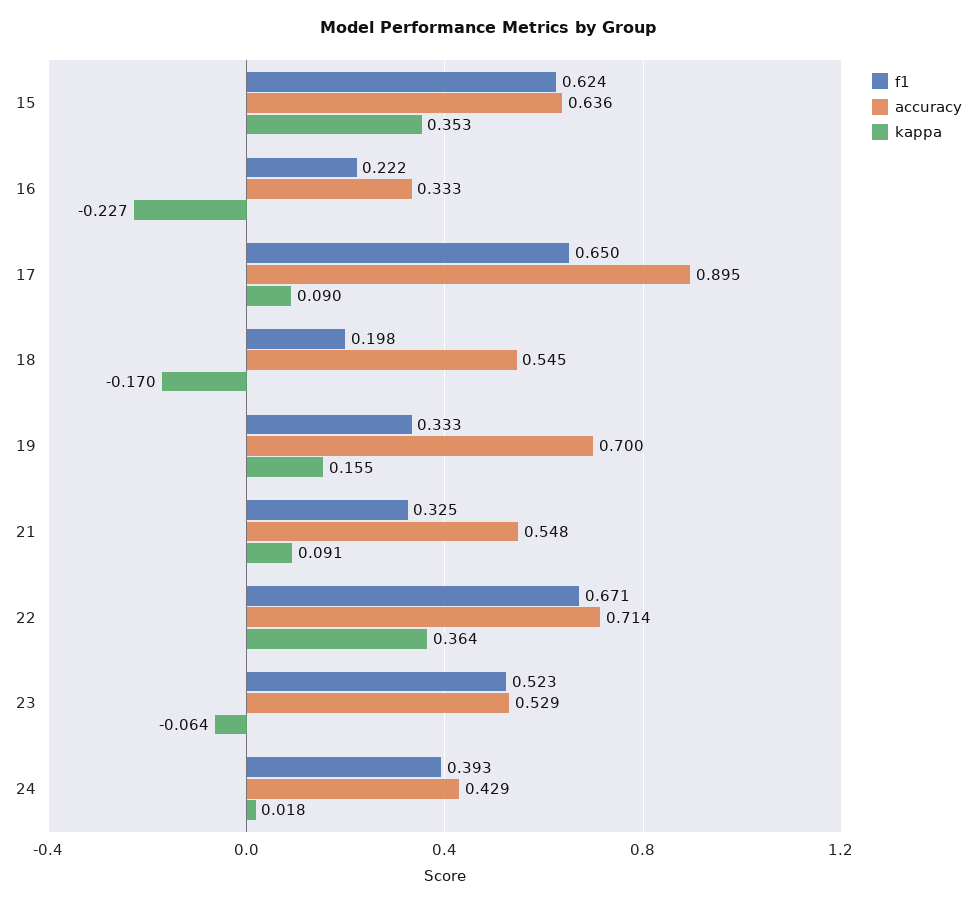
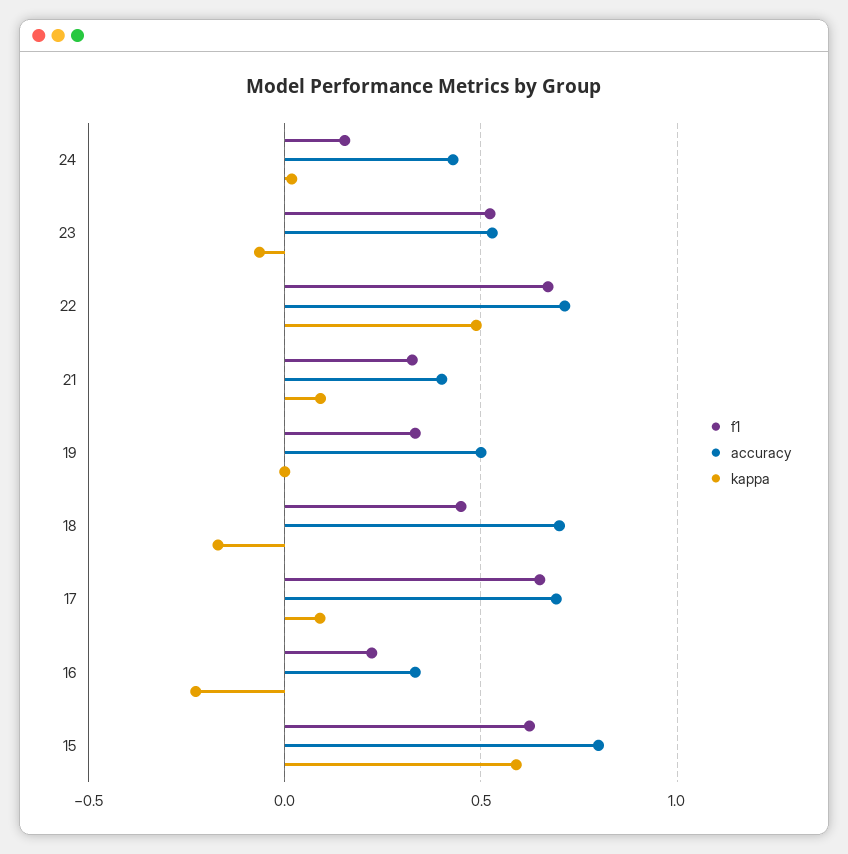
accuracy, 15: 0.636 -> 0.8
kappa, 15: 0.353 -> 0.6
accuracy, 17: 0.895 -> 0.7
f1, 18: 0.198 -> 0.45
accuracy, 18: 0.545 -> 0.7
accuracy, 19: 0.7 -> 0.5
kappa, 19: 0.155 -> 0
accuracy, 21: 0.548 -> 0.4
kappa, 22: 0.364 -> 0.5
f1, 24: 0.393 -> 0.15

